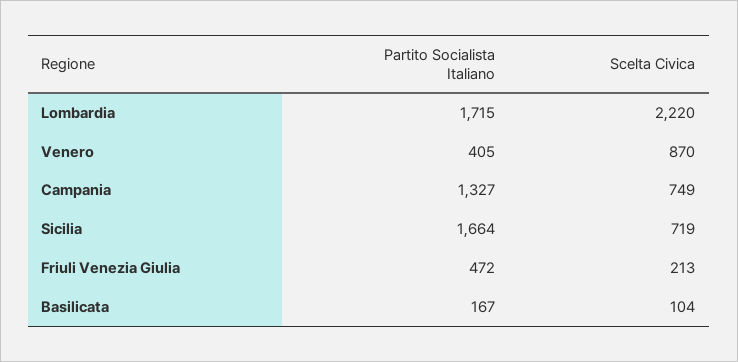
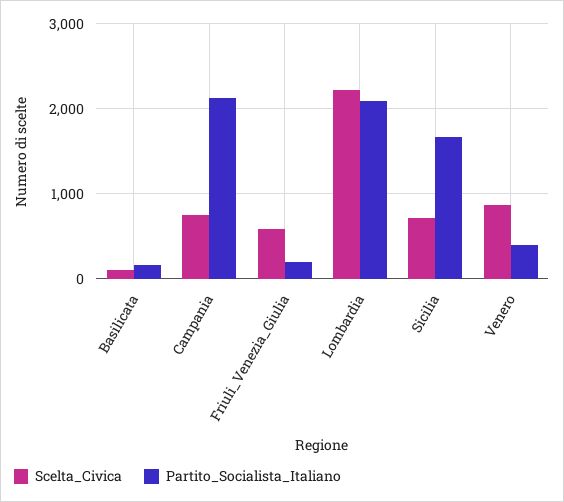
Partito Socialista Italiano, Lombardia: 1715 -> 2100
Partito Socialista Italiano, Campania: 1327 -> 2100
Partito Socialista Italiano, Friuli Venezia Giulia: 472 -> 200
Scelta Civica, Friuli Venezia Giulia: 213 -> 600

